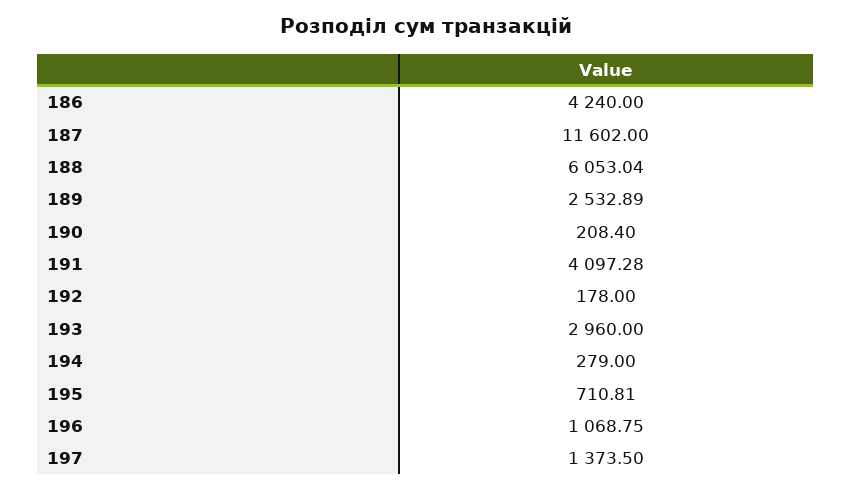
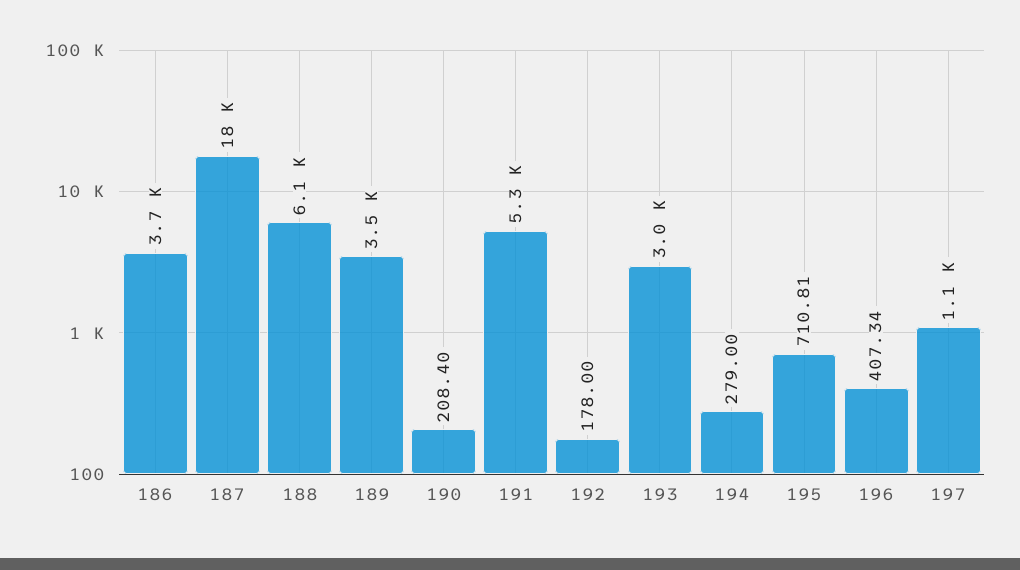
186: 4240 -> 3700
187: 11602 -> 18000
189: 2532.89 -> 3500
191: 4097.28 -> 5300
196: 1068.75 -> 407.34
197: 1373.5 -> 1100

